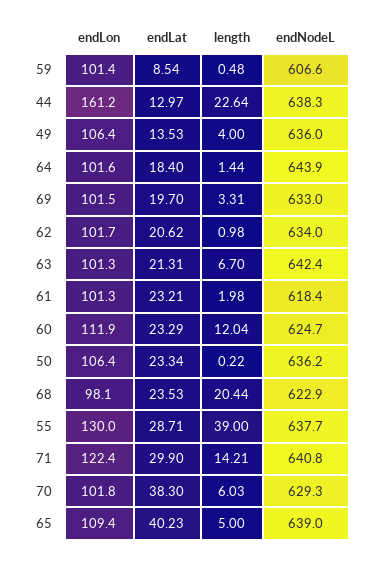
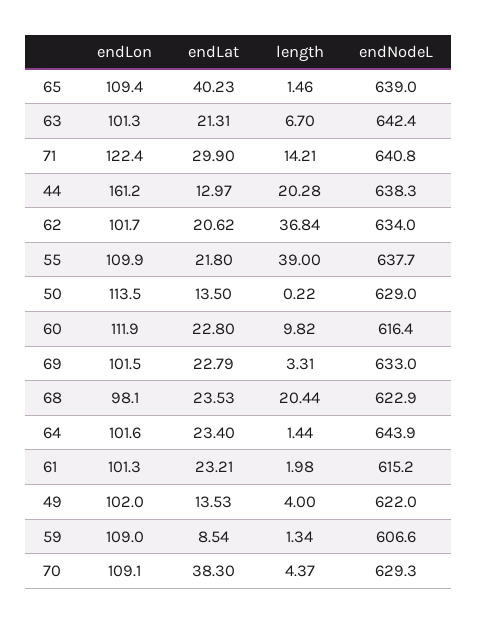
endLon, 59: 101.4 -> 109
length, 59: 0.48 -> 1.34
length, 44: 22.64 -> 20.28
endLon, 49: 106.4 -> 102
endNodeL, 49: 636 -> 622
endLat, 64: 18.4 -> 23.4
endLat, 69: 19.7 -> 22.79
length, 62: 0.98 -> 36.84
endNodeL, 61: 618.4 -> 615.2
endLat, 60: 23.29 -> 22.8
length, 60: 12.04 -> 9.82
endNodeL, 60: 624.7 -> 616.4
endLon, 50: 106.4 -> 113.5
endLat, 50: 23.34 -> 13.5
endNodeL, 50: 636.2 -> 629
endLon, 55: 130 -> 109.9
endLat, 55: 28.71 -> 21.8
endLon, 70: 101.8 -> 109.1
length, 70: 6.03 -> 4.37
length, 65: 5 -> 1.46

